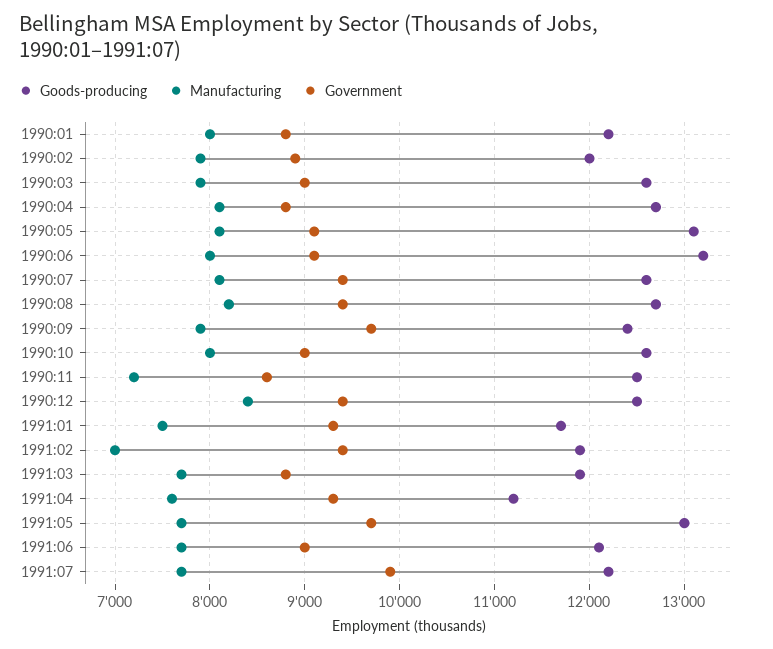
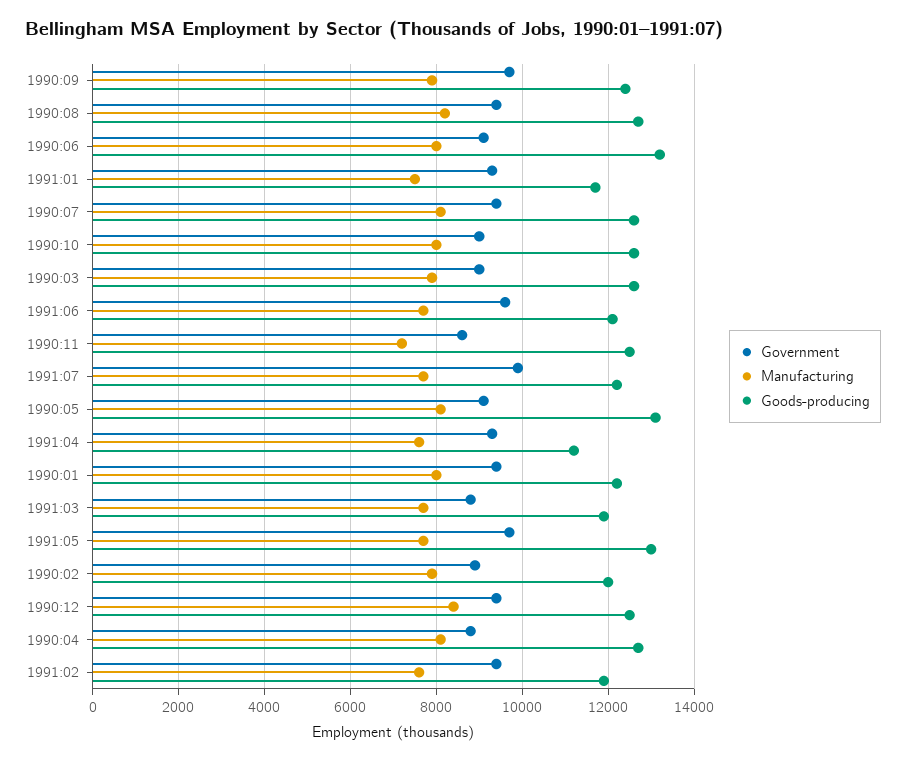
Government, 1990:01: 8800 -> 9400
Manufacturing, 1991:02: 7000 -> 7600
Government, 1991:06: 9000 -> 9600

